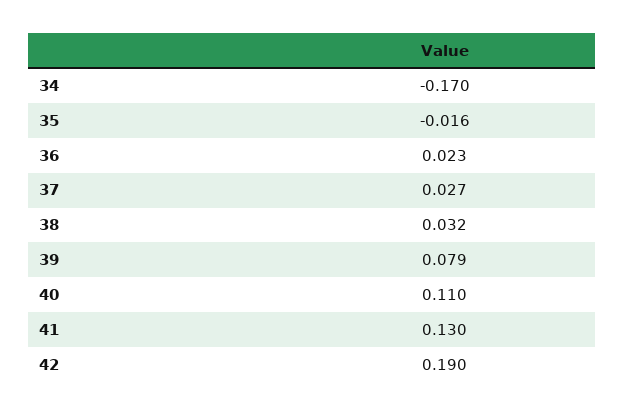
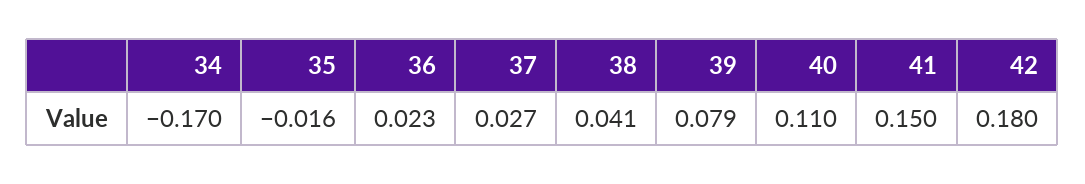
38: 0.032 -> 0.041
41: 0.13 -> 0.15
42: 0.19 -> 0.18

